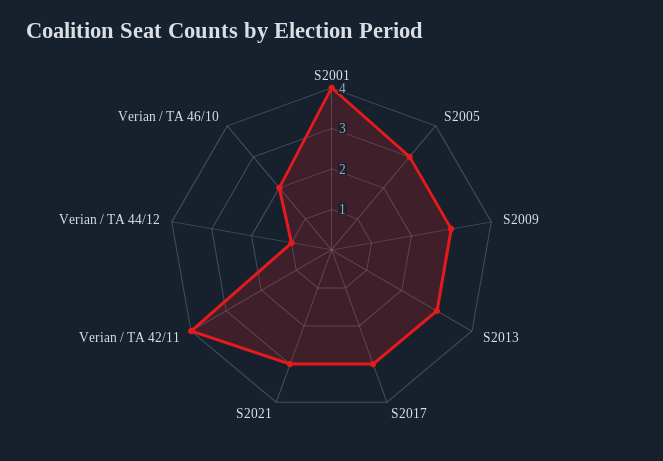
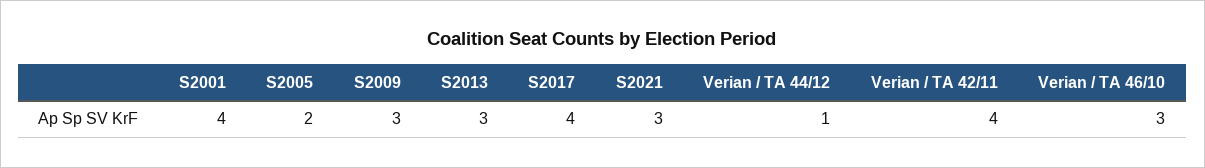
S2005: 3 -> 2
S2017: 3 -> 4
Verian / TA 46/10: 2 -> 3

